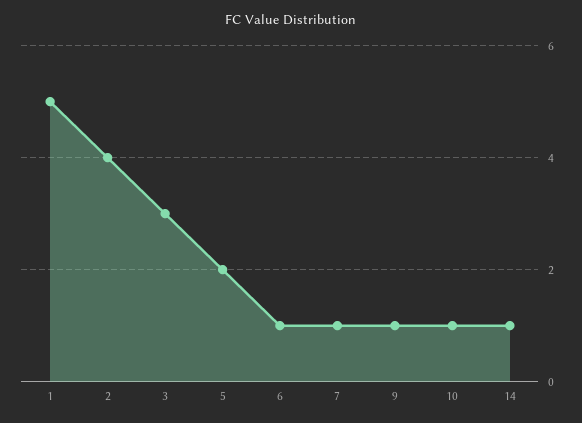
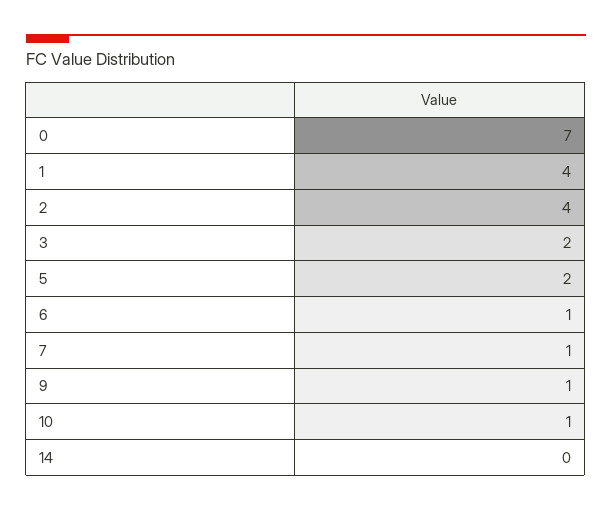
1: 5 -> 4
3: 3 -> 2
14: 1 -> 0
0: none -> 7

